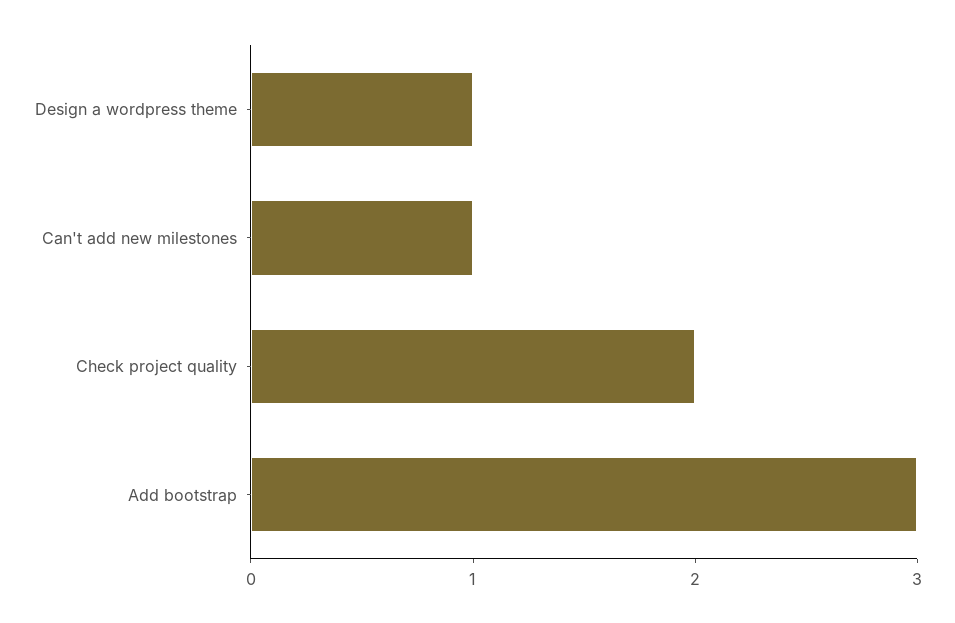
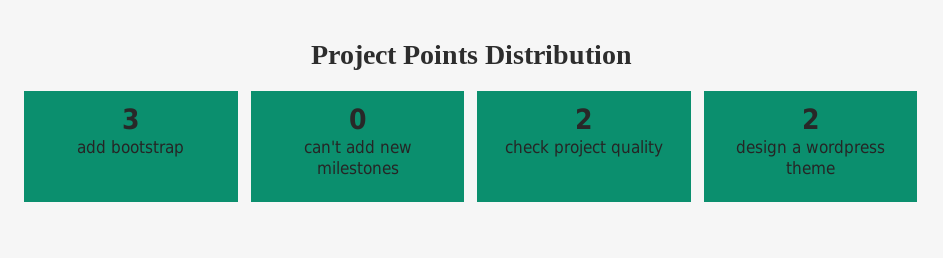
Design a wordpress theme: 1 -> 2
Can't add new milestones: 1 -> 0

